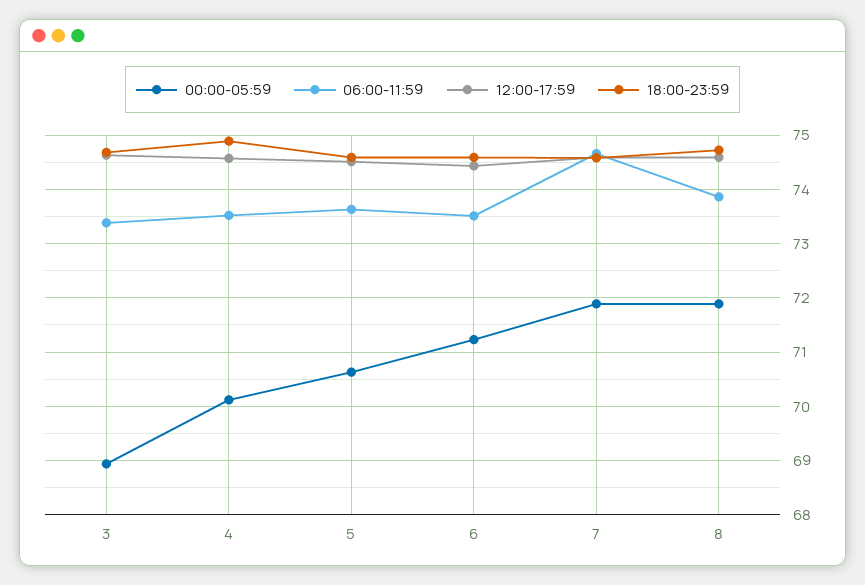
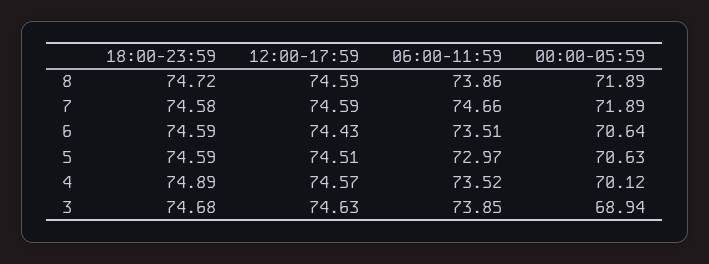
06:00-11:59, 3: 73.4 -> 73.85
06:00-11:59, 5: 73.6 -> 72.97
00:00-05:59, 6: 71.2 -> 70.64

